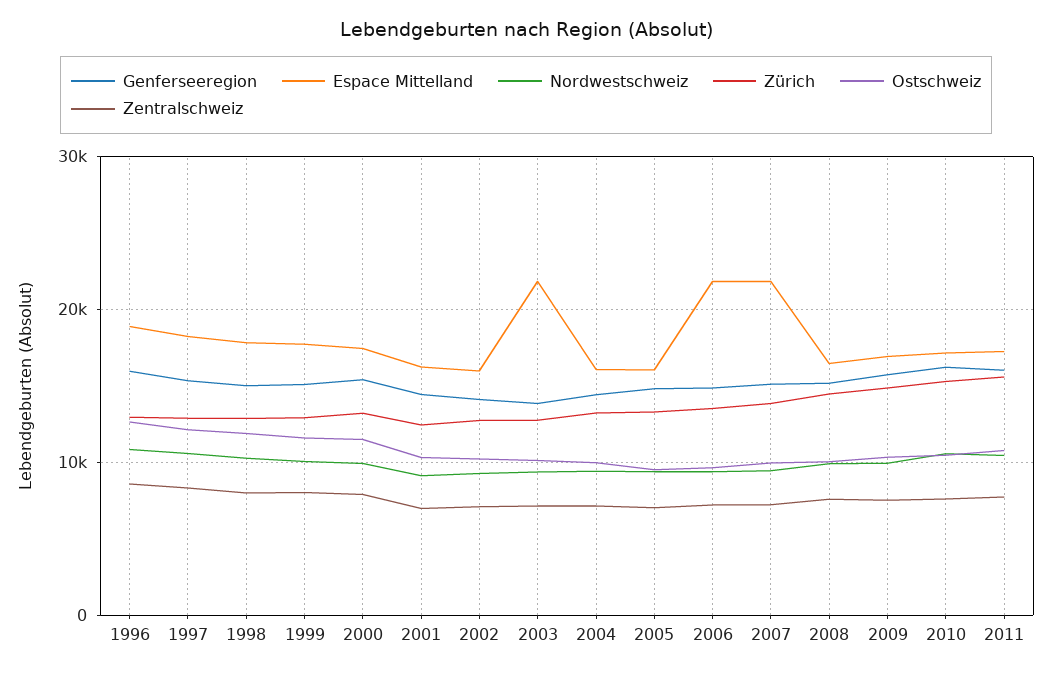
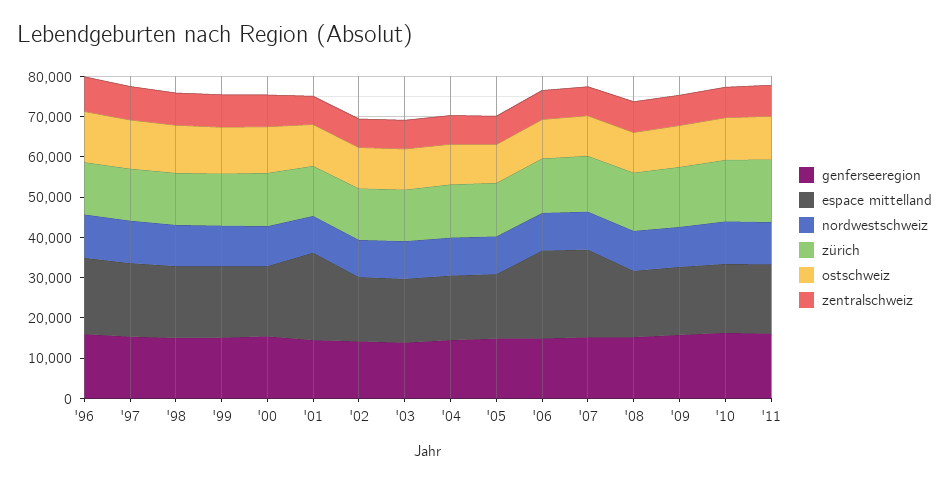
Espace Mittelland, 2001: 16000 -> 22000
Espace Mittelland, 2003: 22000 -> 16000

